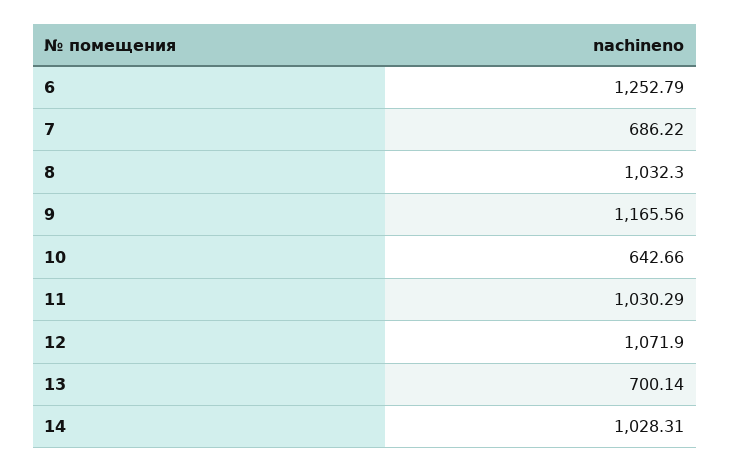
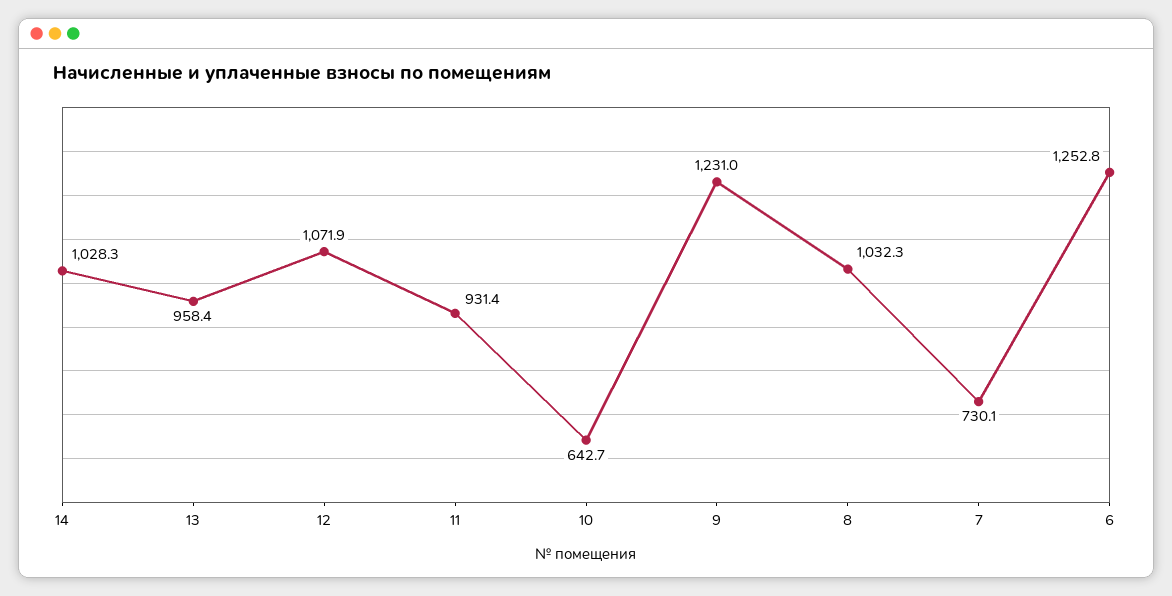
7: 686.22 -> 730.1
9: 1165.56 -> 1231
11: 1030.29 -> 931.4
13: 700.14 -> 958.4

